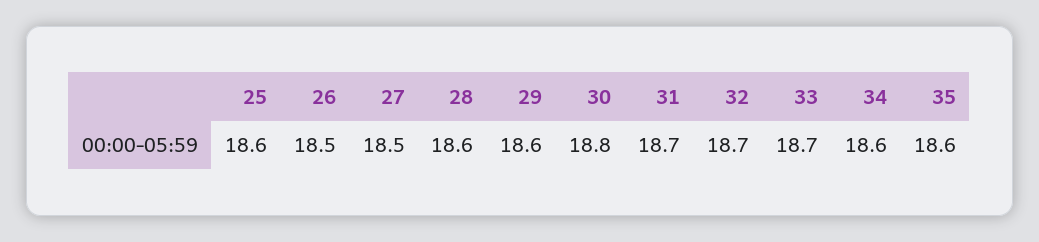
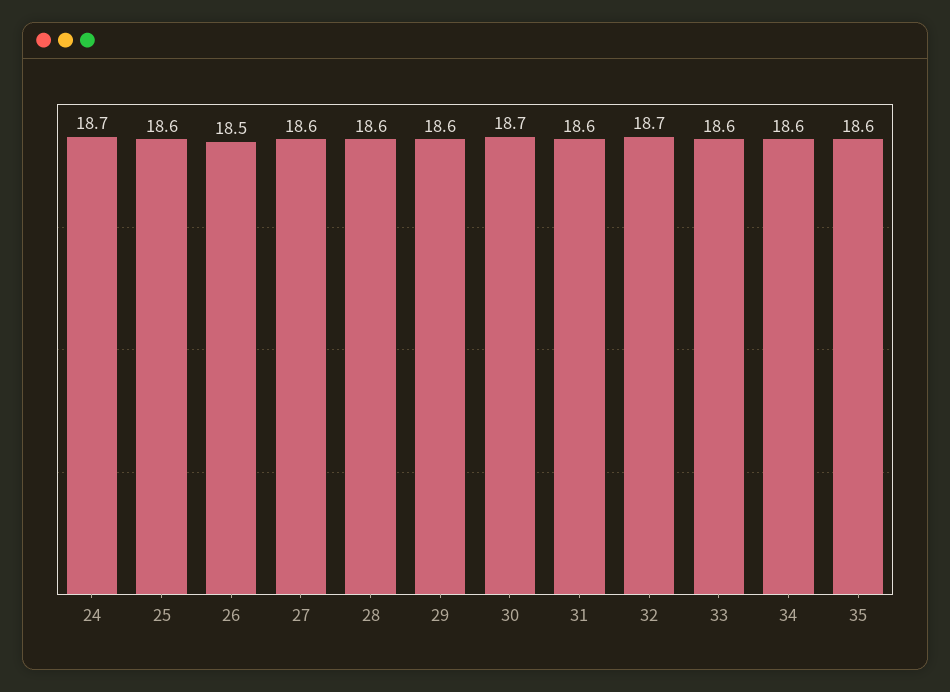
27: 18.5 -> 18.6
30: 18.8 -> 18.7
31: 18.7 -> 18.6
33: 18.7 -> 18.6
24: none -> 18.7

